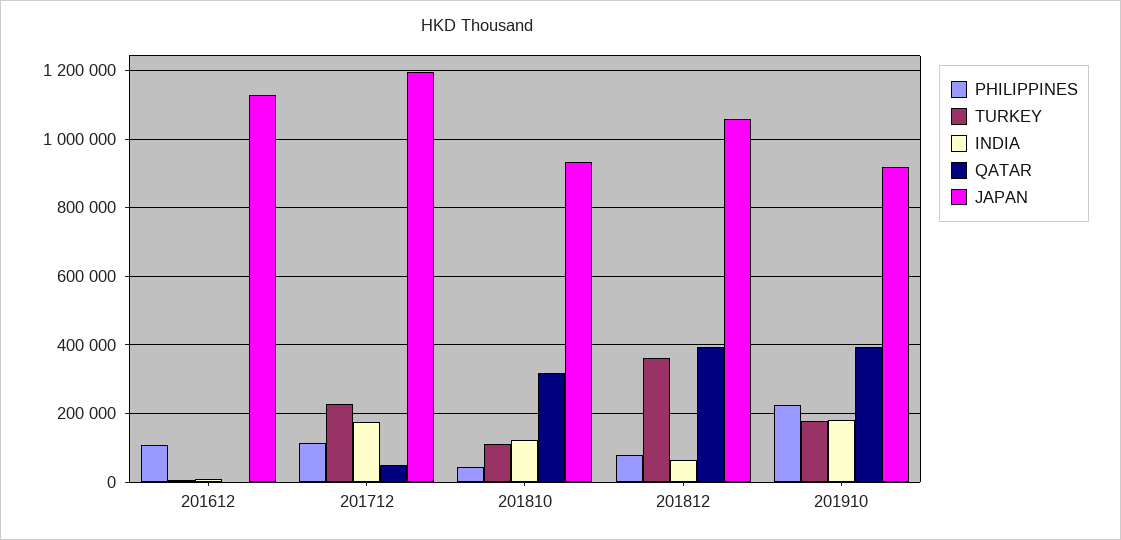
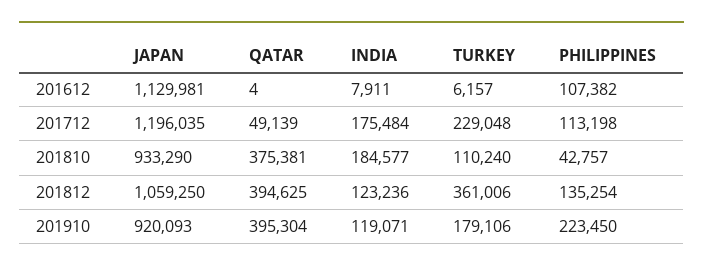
INDIA, 201810: 120000 -> 184577
QATAR, 201810: 320000 -> 375381
PHILIPPINES, 201812: 80000 -> 135254
INDIA, 201812: 60000 -> 123236
INDIA, 201910: 180000 -> 119071

